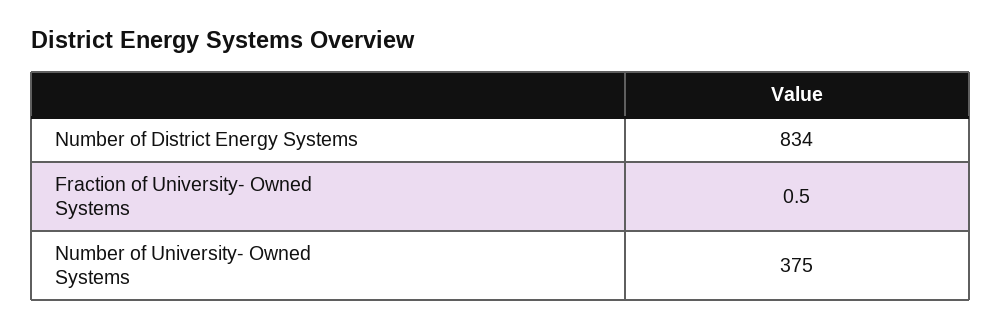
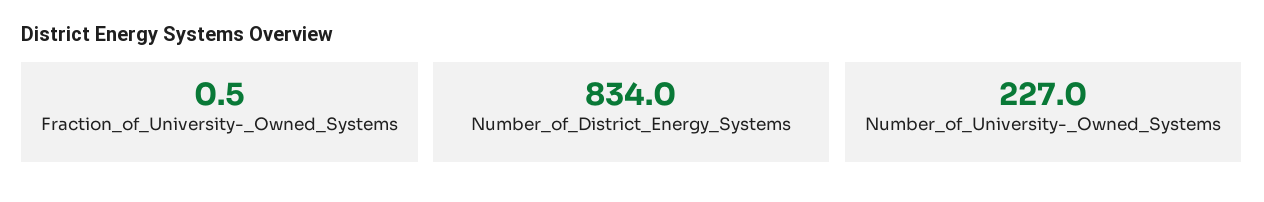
Number of University- Owned Systems: 375 -> 227

